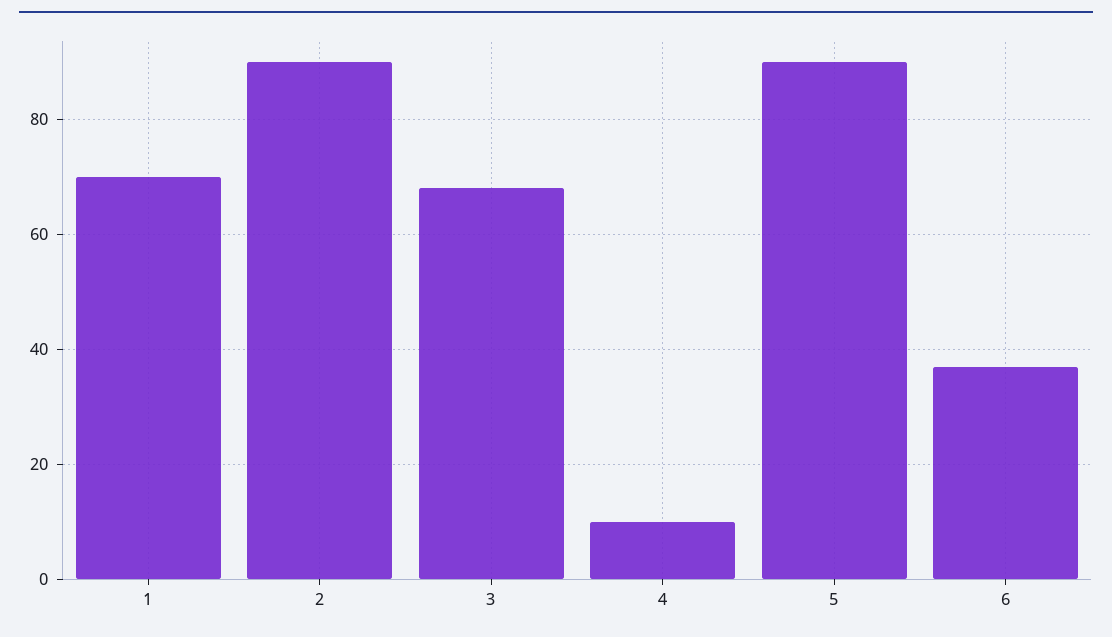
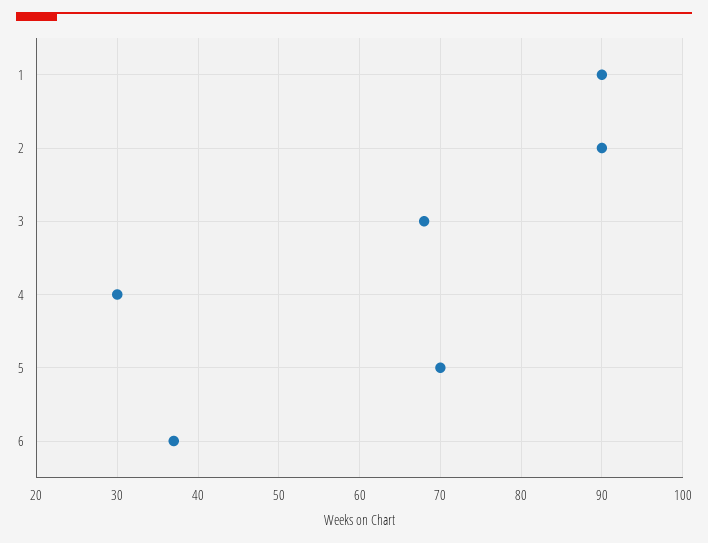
1: 70 -> 90
4: 10 -> 30
5: 90 -> 70

